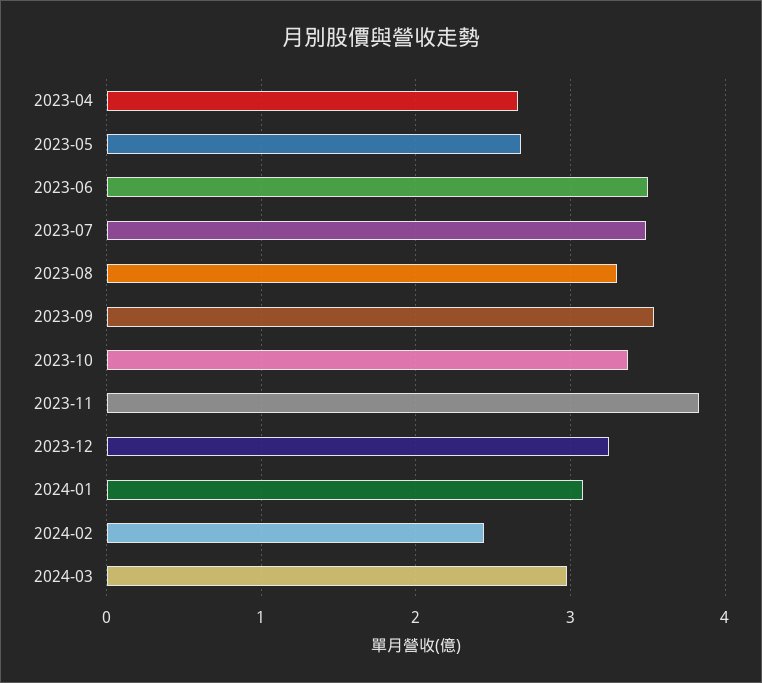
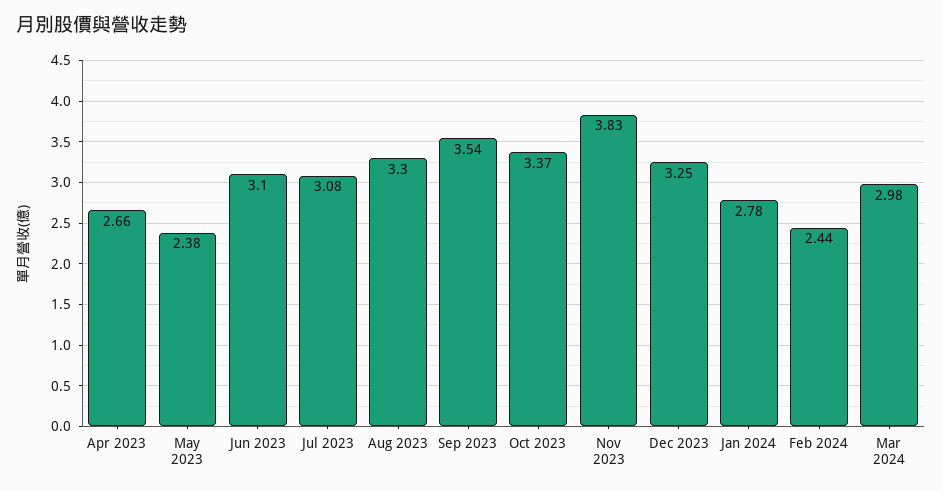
2023-05: 2.7 -> 2.38
2023-06: 3.5 -> 3.1
2023-07: 3.5 -> 3.08
2024-01: 3.1 -> 2.78

